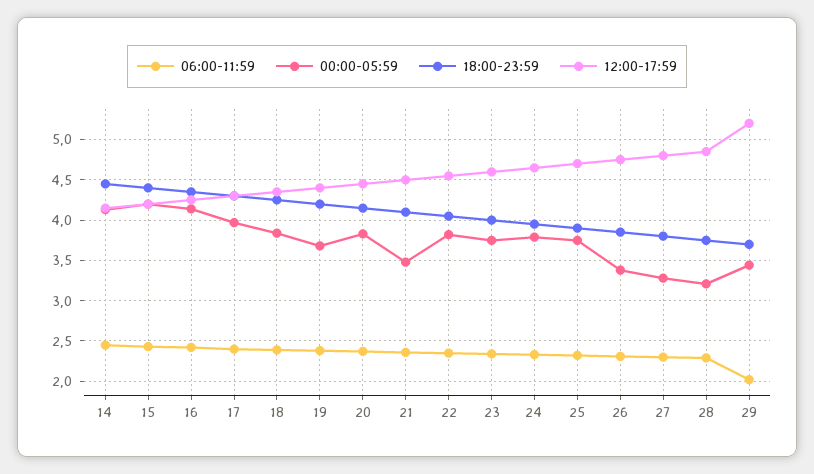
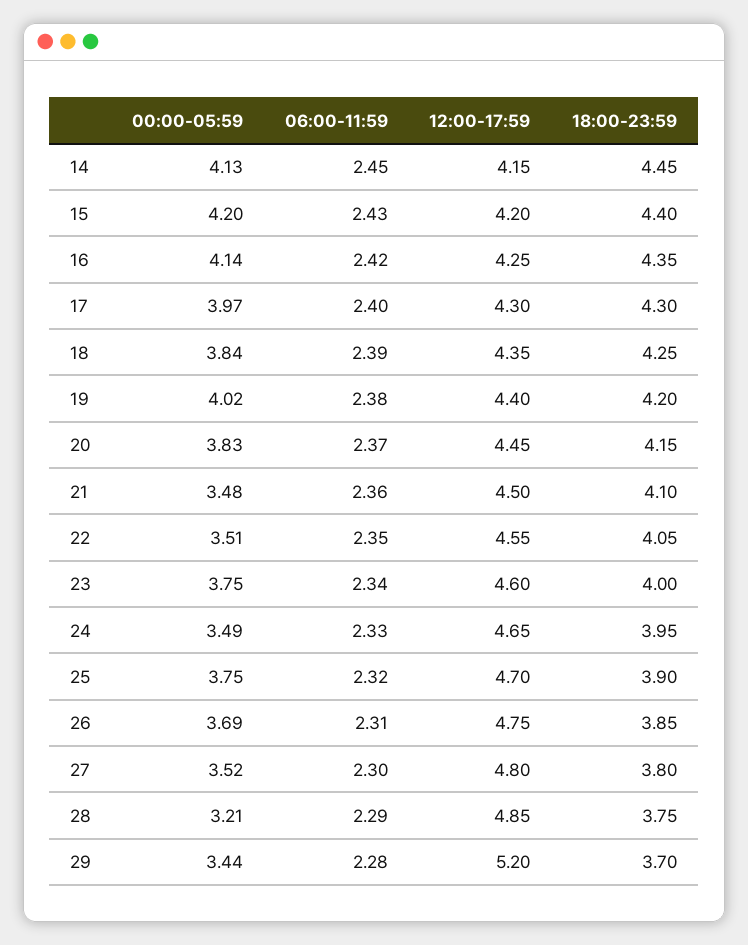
00:00-05:59, 19: 3.7 -> 4.02
00:00-05:59, 22: 3.8 -> 3.51
00:00-05:59, 24: 3.8 -> 3.49
00:00-05:59, 26: 3.4 -> 3.69
00:00-05:59, 27: 3.3 -> 3.52
06:00-11:59, 29: 2 -> 2.28

